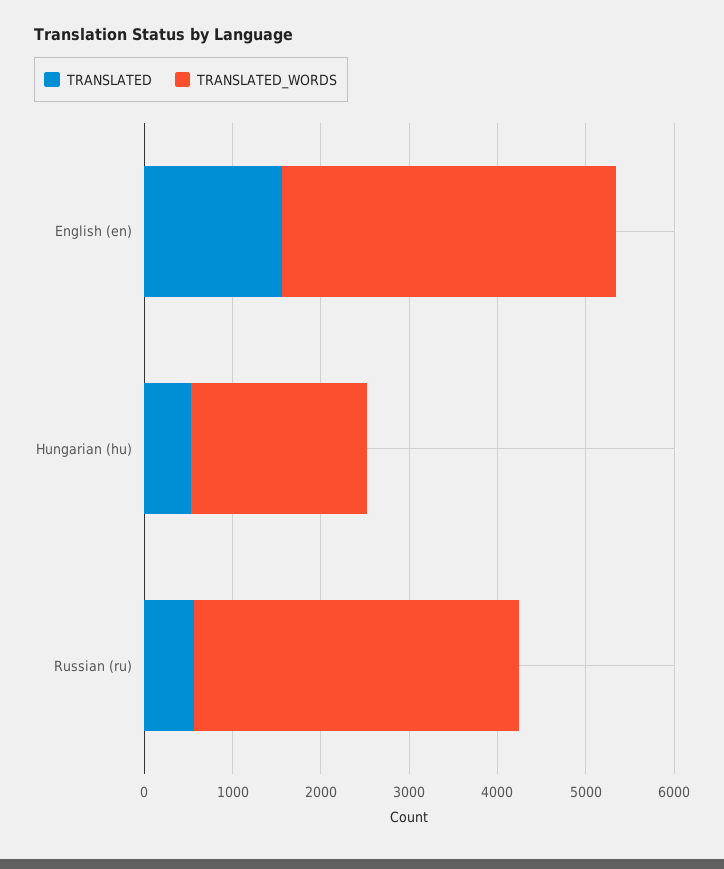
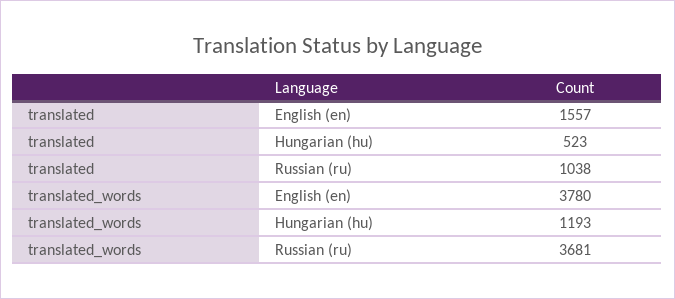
TRANSLATED_WORDS, Hungarian (hu): 2000 -> 1193
TRANSLATED, Russian (ru): 600 -> 1038

